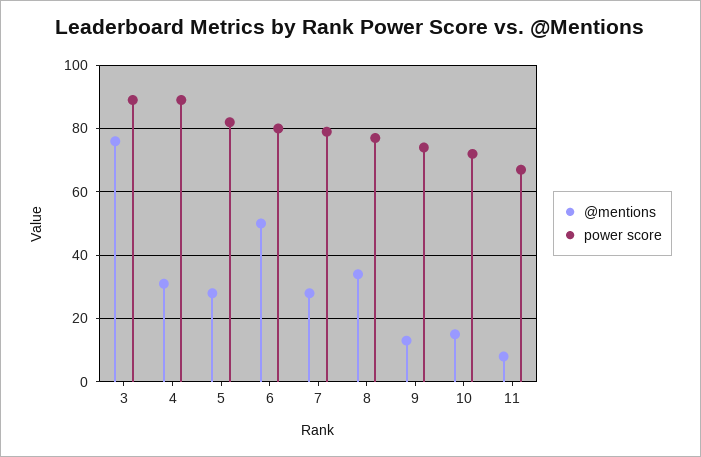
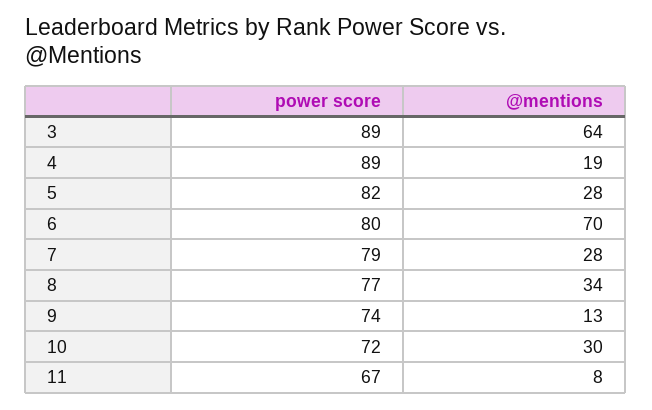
@mentions, 3: 75 -> 64
@mentions, 4: 30 -> 19
@mentions, 6: 50 -> 70
@mentions, 10: 15 -> 30

